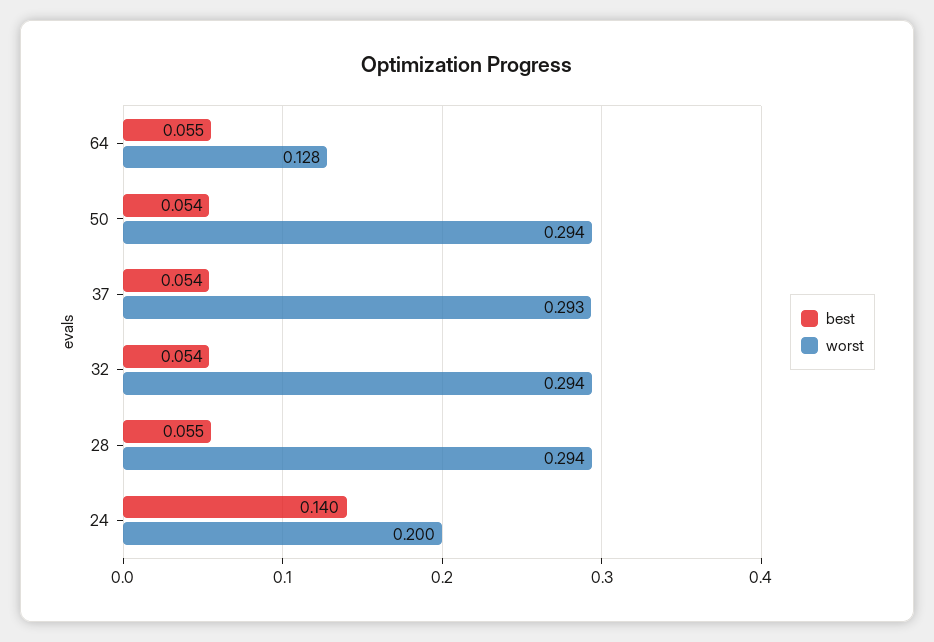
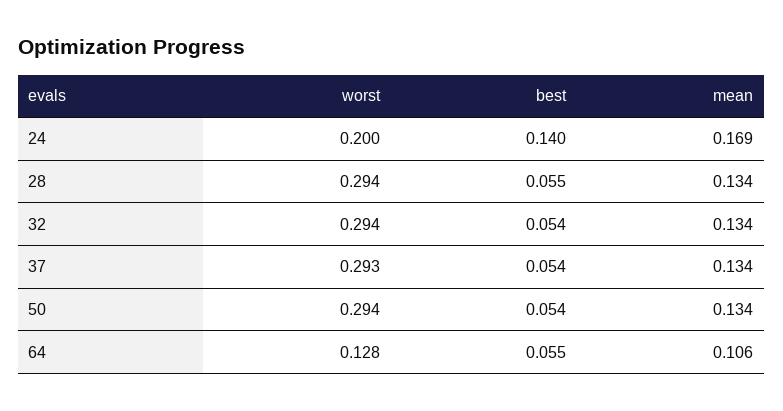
mean, 24: none -> 0.169
mean, 28: none -> 0.134
mean, 32: none -> 0.134
mean, 37: none -> 0.134
mean, 50: none -> 0.134
mean, 64: none -> 0.106

